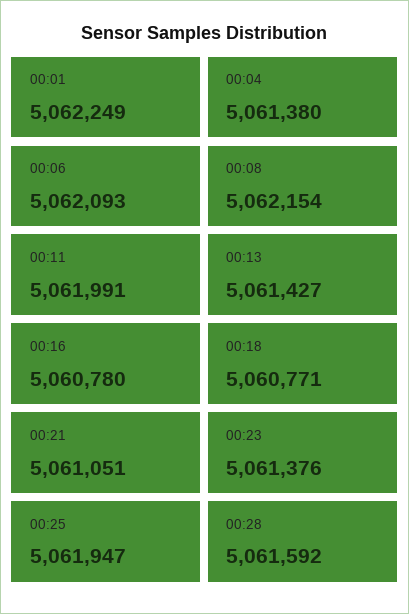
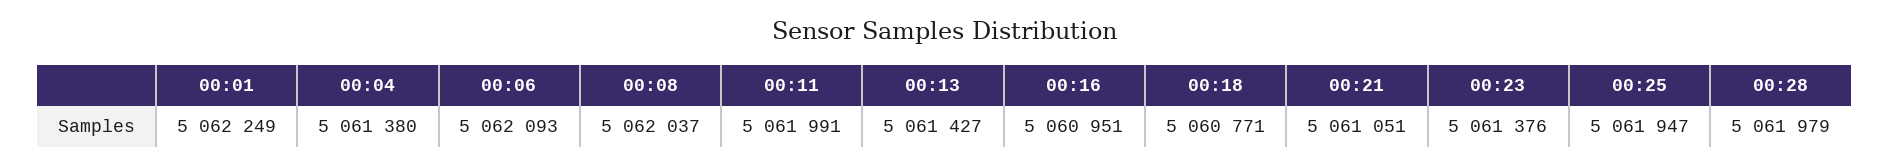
00:08: 5062154 -> 5062037
00:16: 5060780 -> 5060951
00:28: 5061592 -> 5061979

